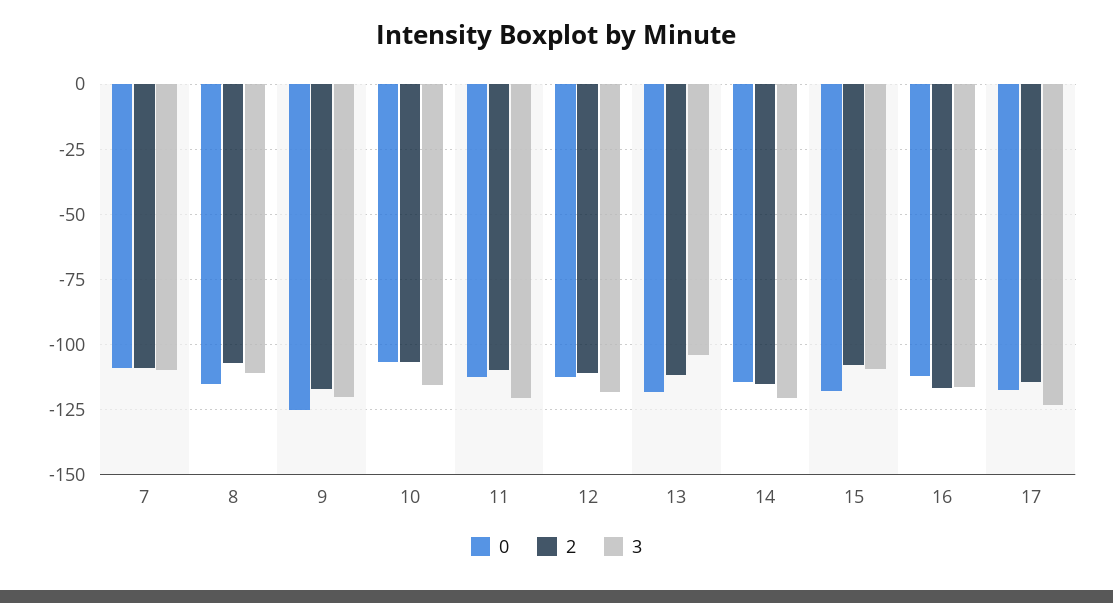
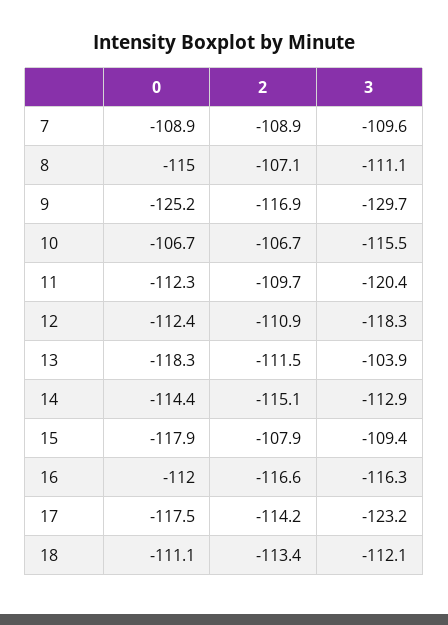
3, 9: -120 -> -129.7
3, 14: -120 -> -112.9
0, 18: none -> -111.1
2, 18: none -> -113.4
3, 18: none -> -112.1

